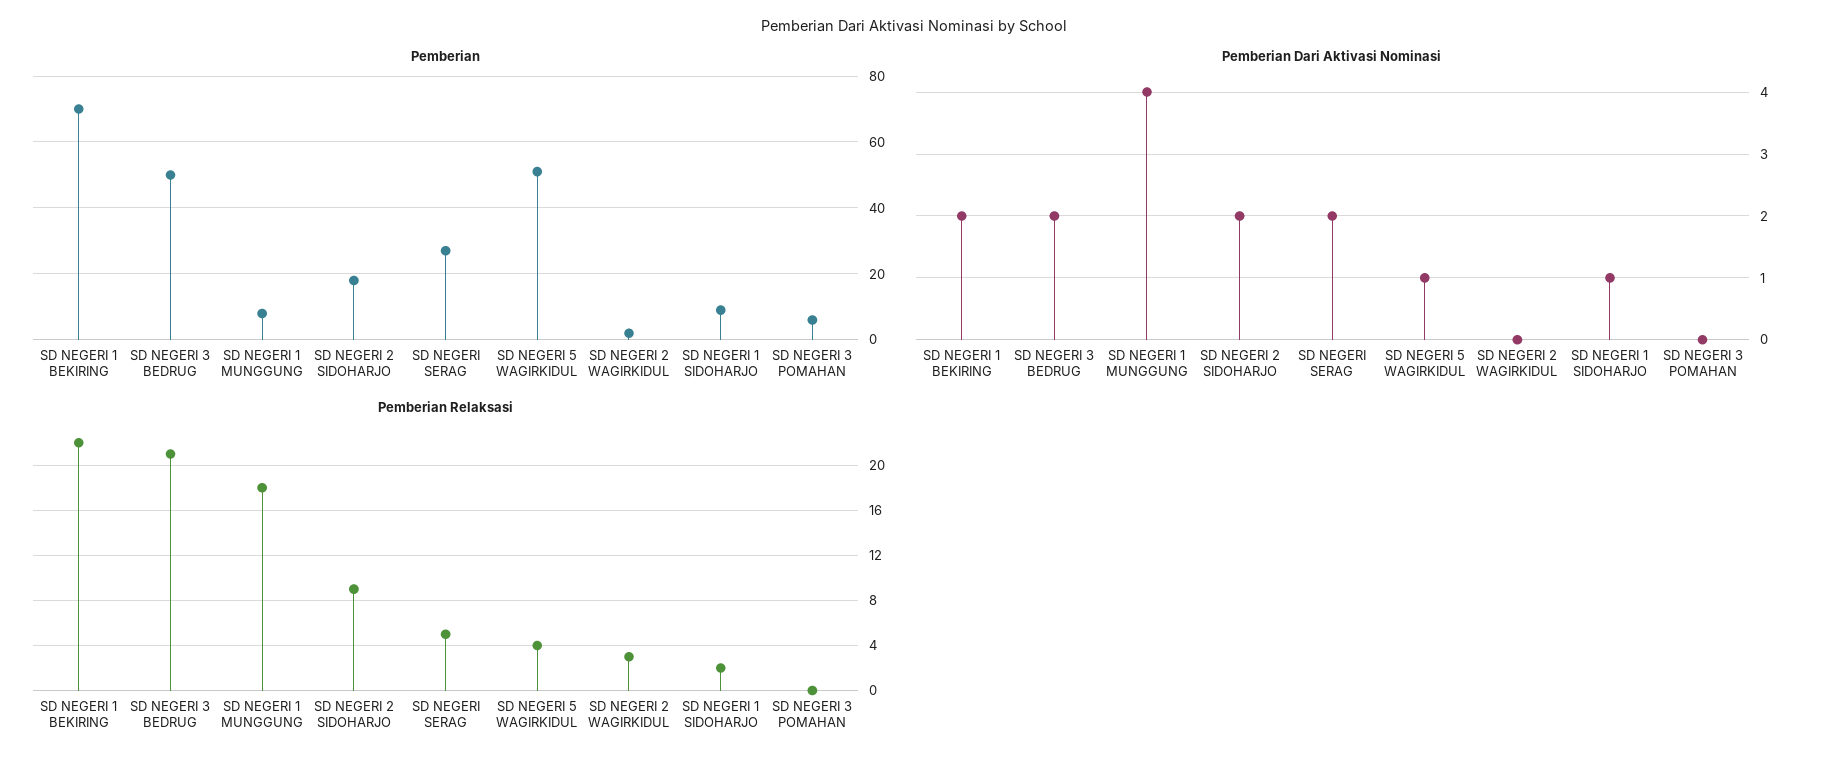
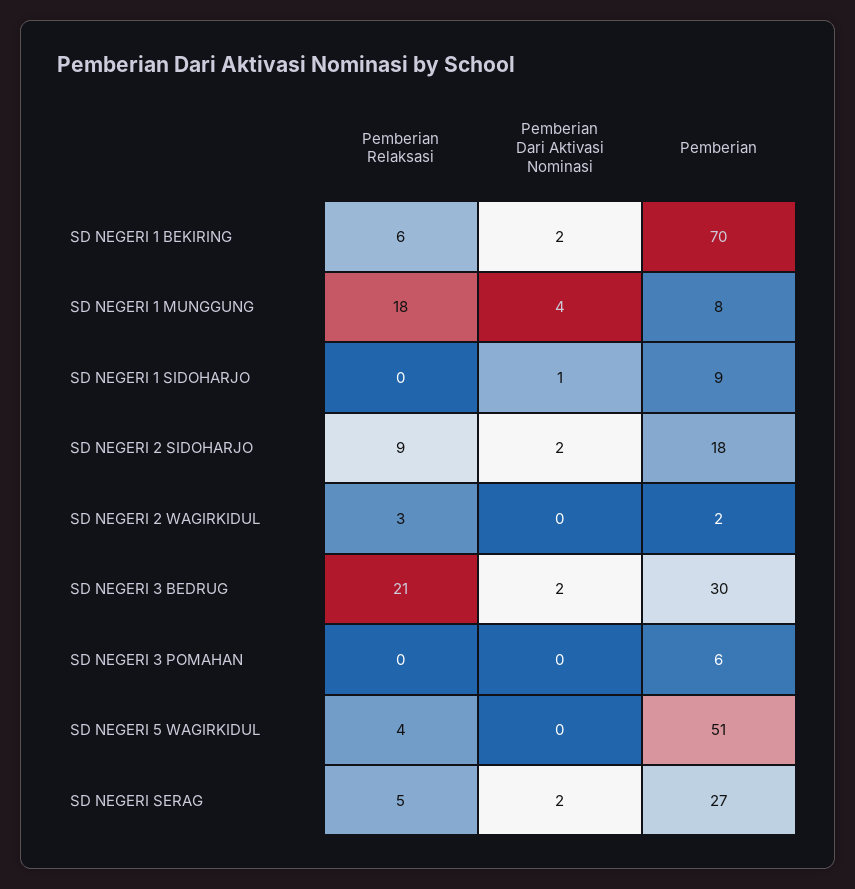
Pemberian, SD NEGERI 3 BEDRUG: 50 -> 30
Pemberian Dari Aktivasi Nominasi, SD NEGERI 5 WAGIRKIDUL: 1 -> 0
Pemberian Relaksasi, SD NEGERI 1 BEKIRING: 22 -> 6
Pemberian Relaksasi, SD NEGERI 1 SIDOHARJO: 2 -> 0

